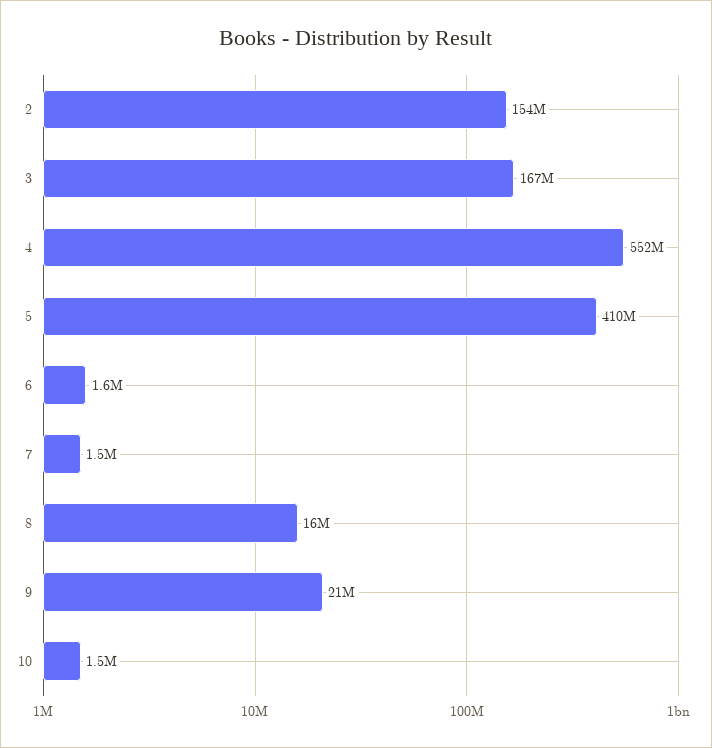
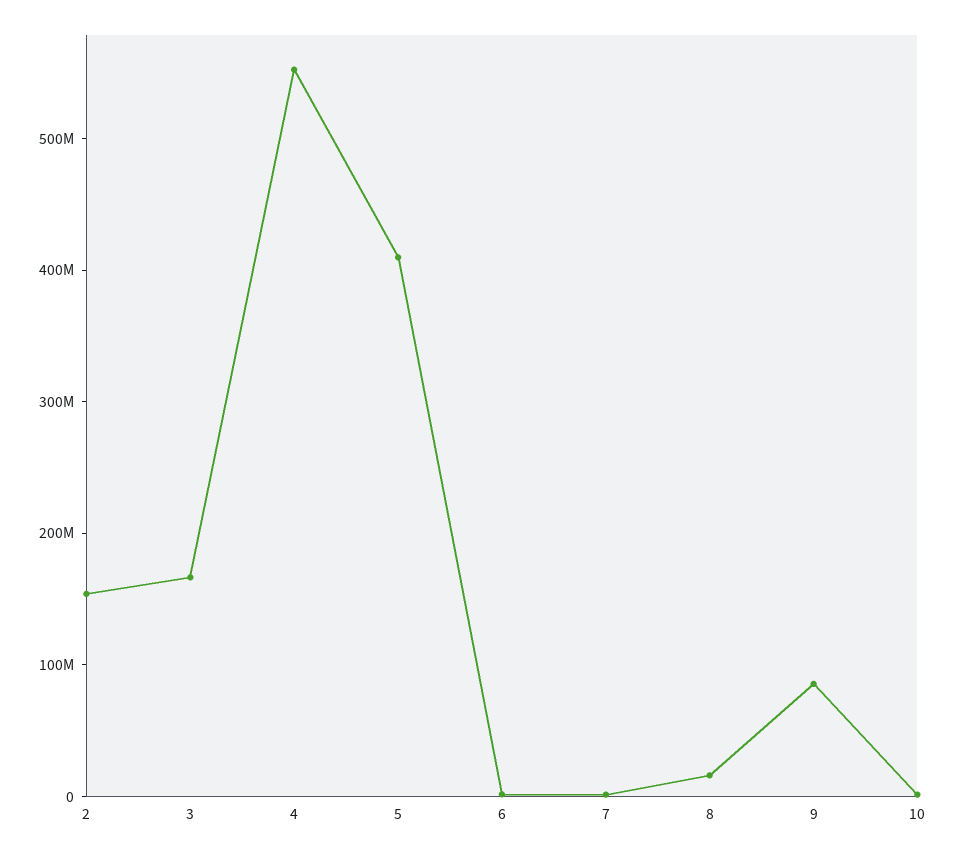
9: 21000000 -> 80000000

